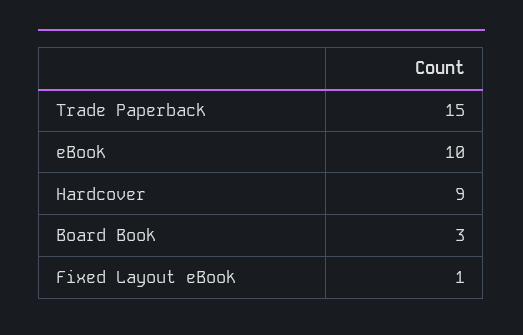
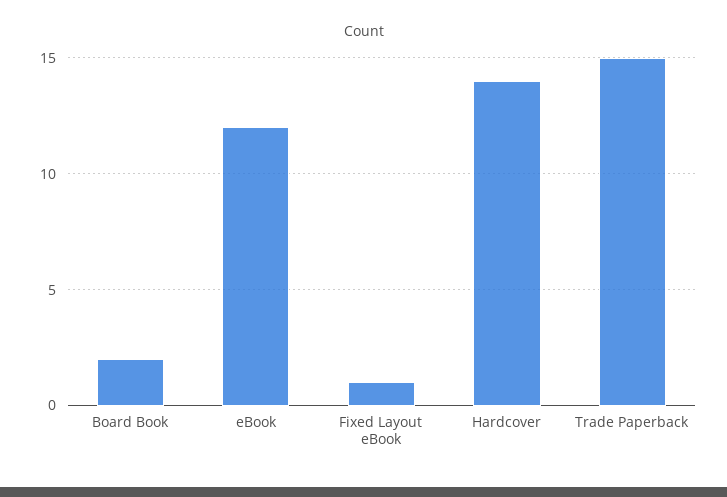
eBook: 10 -> 12
Hardcover: 9 -> 14
Board Book: 3 -> 2

